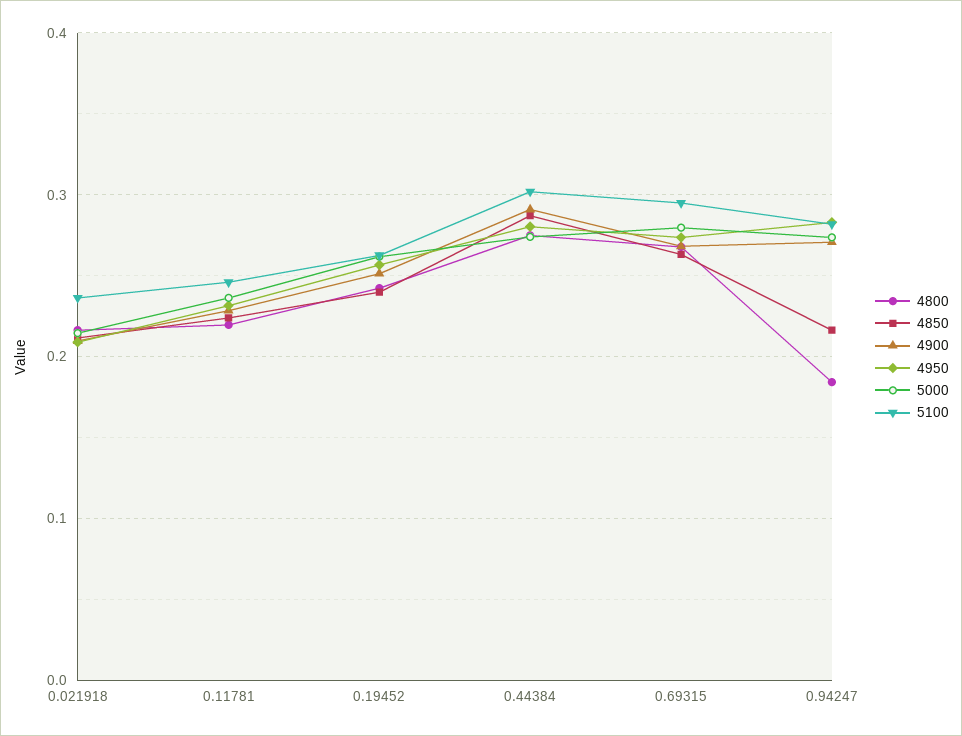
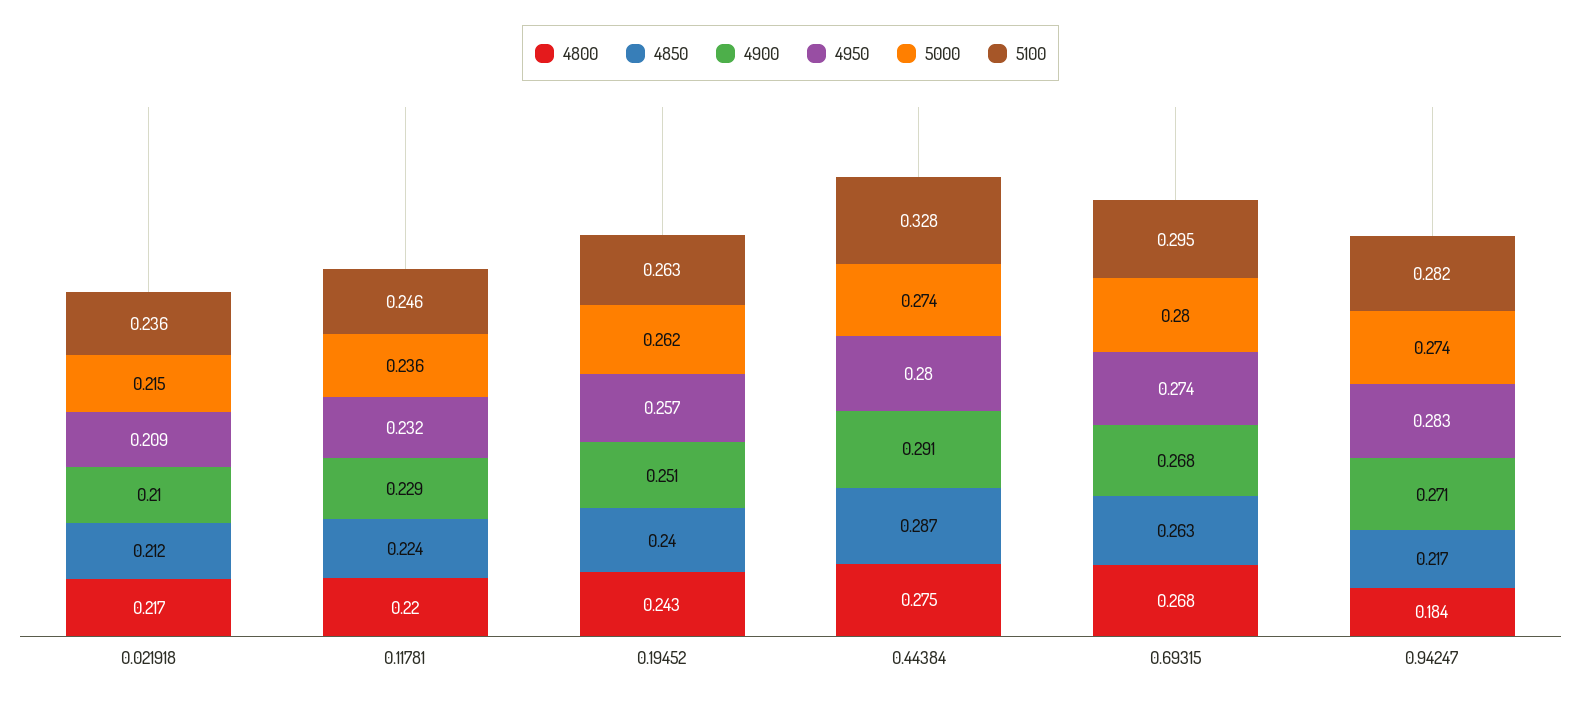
5100, 0.44384: 0.3 -> 0.328

